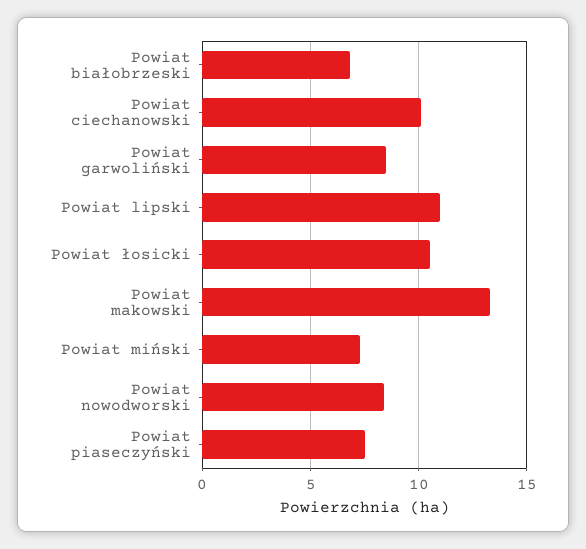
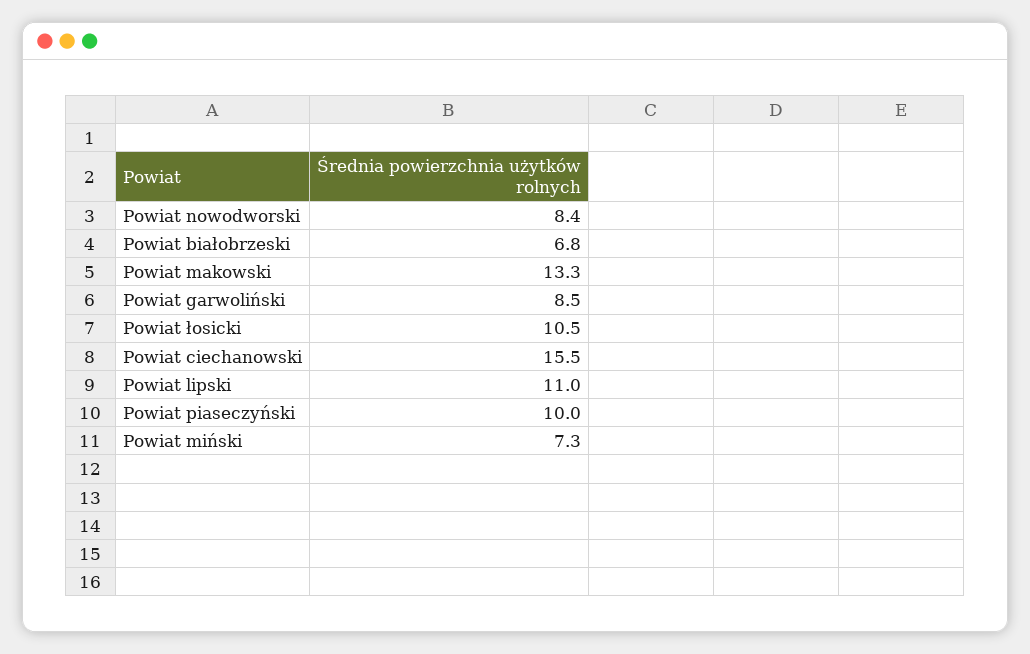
Powiat ciechanowski: 10 -> 15.5
Powiat piaseczyński: 7.5 -> 10

